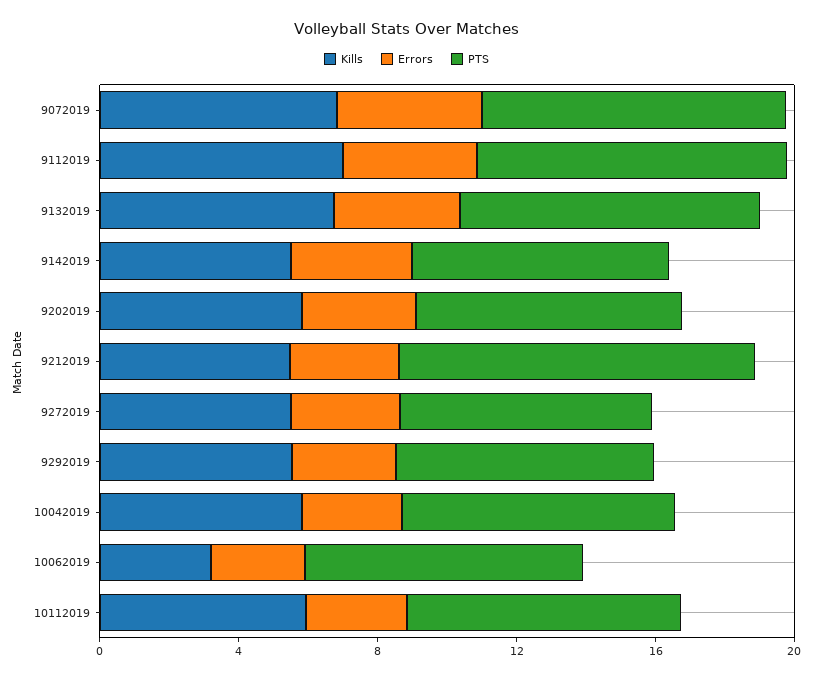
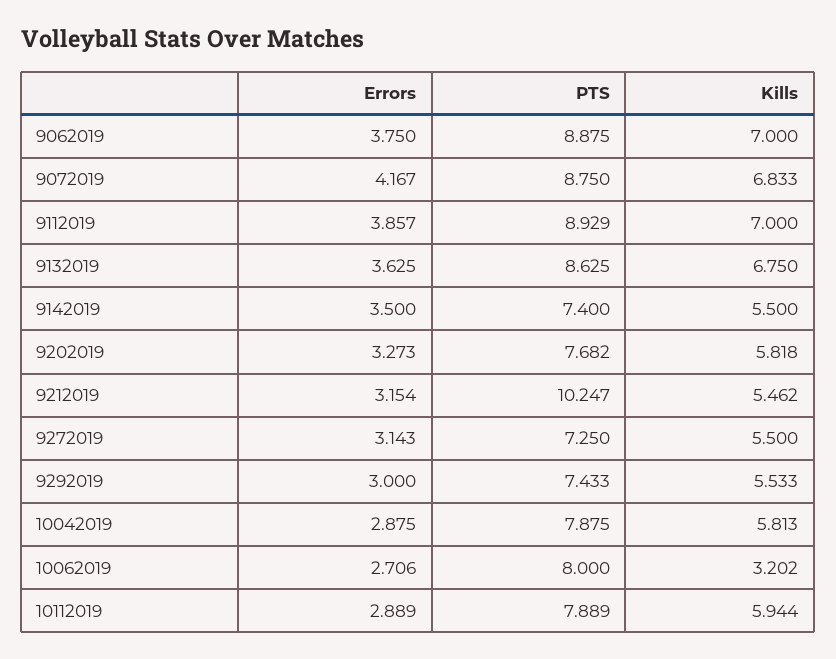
Errors, 9062019: none -> 3.75
PTS, 9062019: none -> 8.875
Kills, 9062019: none -> 7

